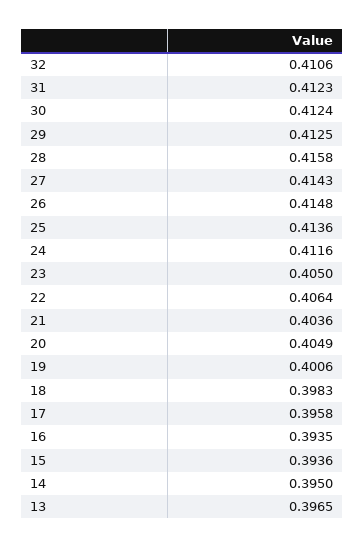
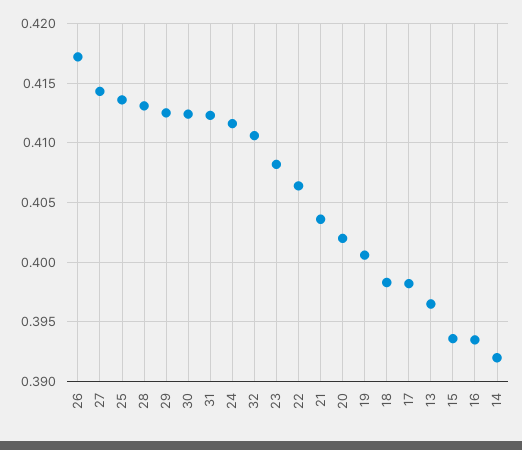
28: 0.4158 -> 0.413
26: 0.4148 -> 0.417
23: 0.405 -> 0.408
20: 0.4049 -> 0.402
17: 0.3958 -> 0.398
14: 0.395 -> 0.392

